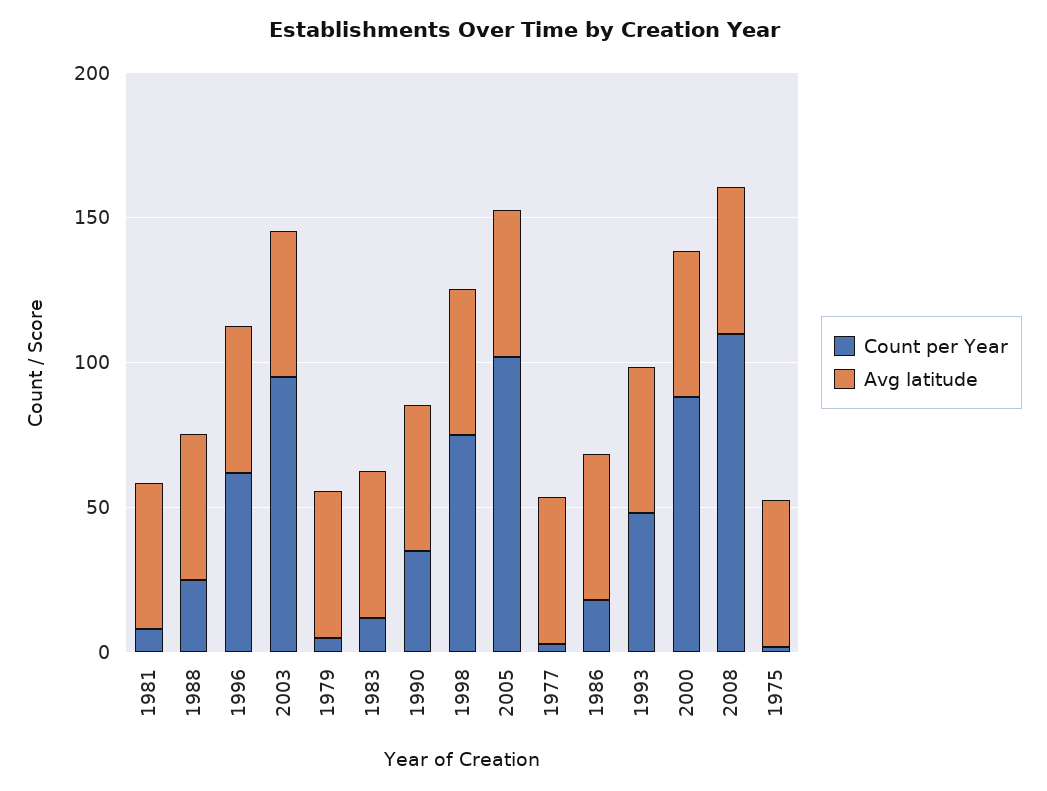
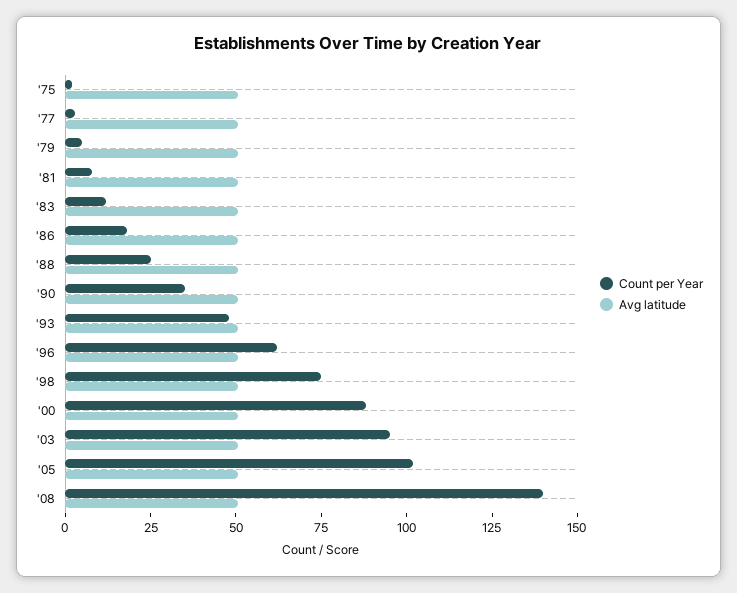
Count per Year, 2008: 110 -> 140

